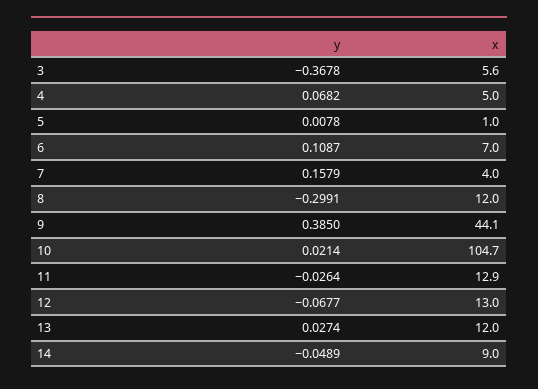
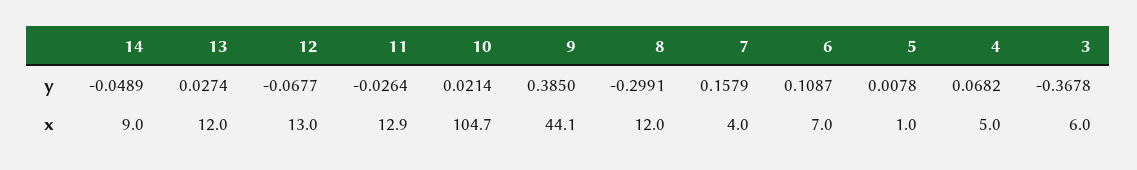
x, 3: 5.6 -> 6

